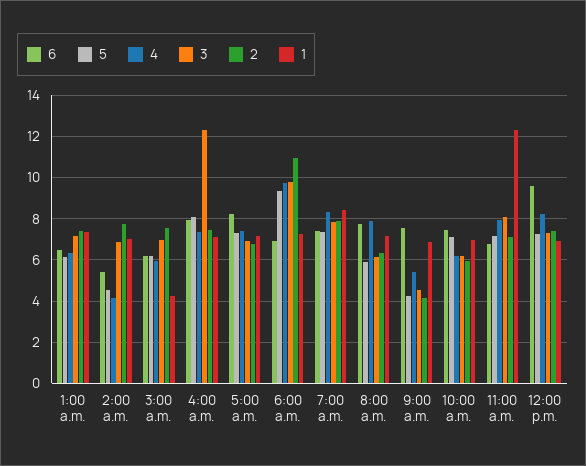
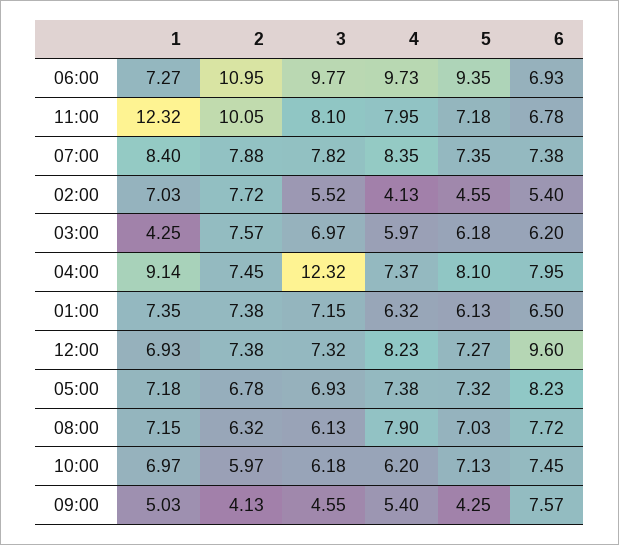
3, 2:00 a.m.: 7 -> 5.52
1, 4:00 a.m.: 7 -> 9.14
5, 8:00 a.m.: 6 -> 7.03
1, 9:00 a.m.: 7 -> 5.03
2, 11:00 a.m.: 7 -> 10.05

